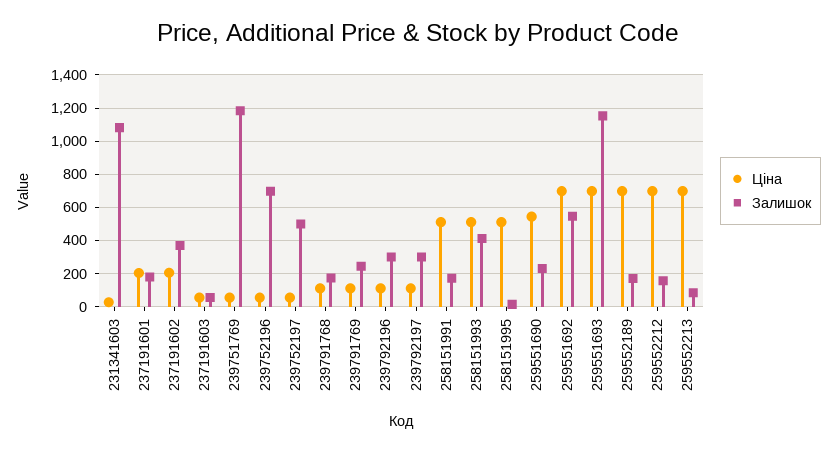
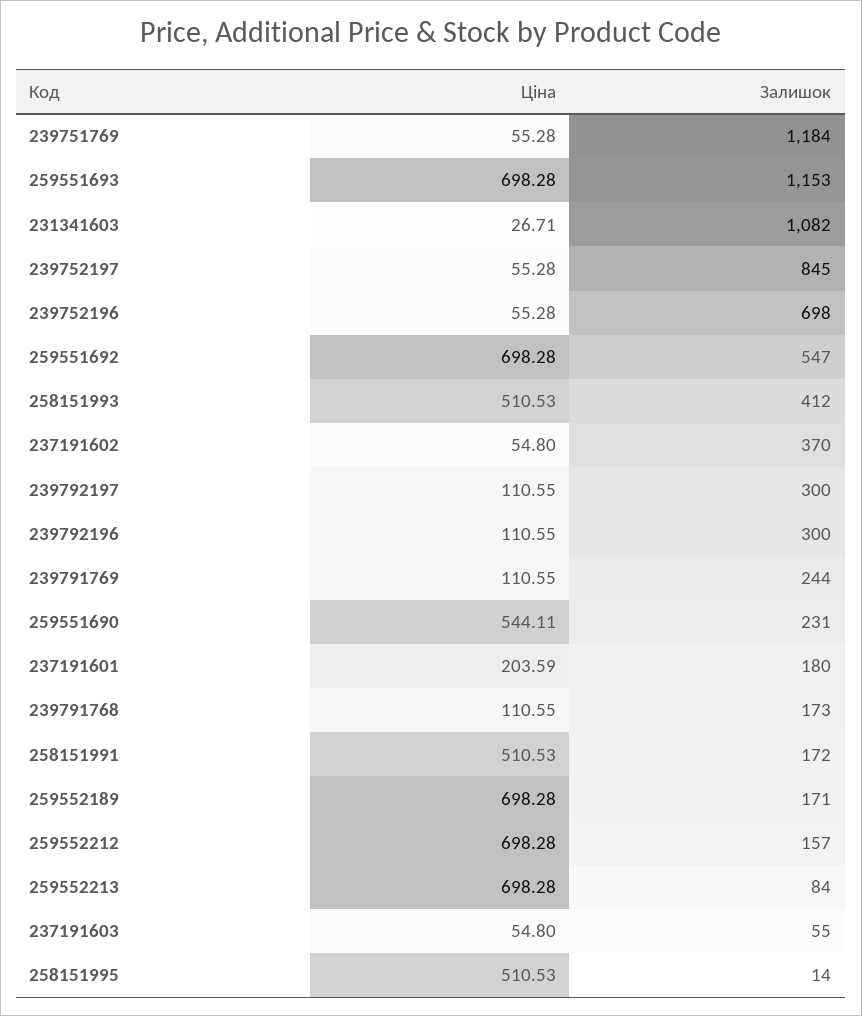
Ціна, 237191602: 200 -> 54.8
Залишок, 239752197: 500 -> 845

